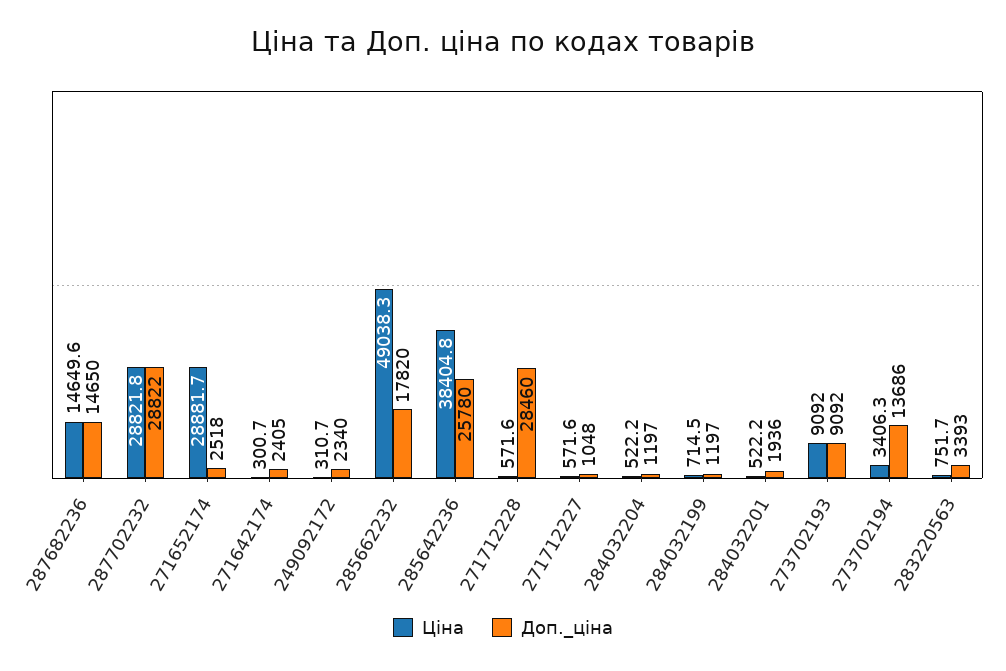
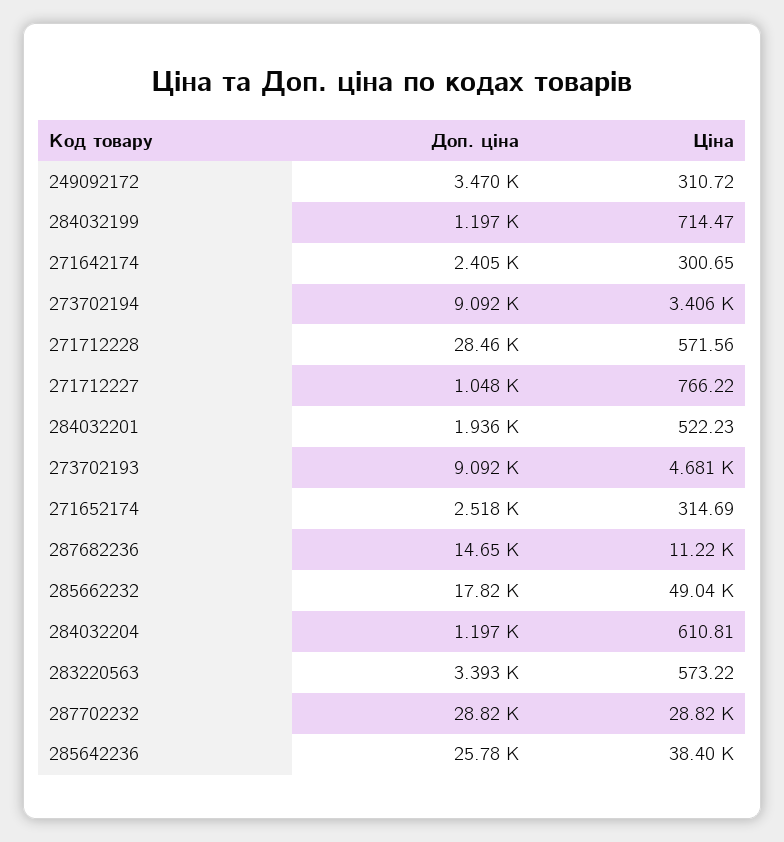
Ціна, 287682236: 14649.6 -> 11220
Ціна, 271652174: 28881.7 -> 314.69
Доп._ціна, 249092172: 2340 -> 3470
Ціна, 271712227: 571.6 -> 766.22
Ціна, 284032204: 522.2 -> 610.81
Ціна, 273702193: 9092 -> 4681
Доп._ціна, 273702194: 13686 -> 9092
Ціна, 283220563: 751.7 -> 573.22

